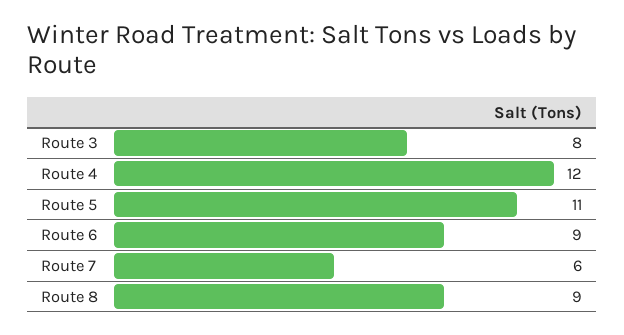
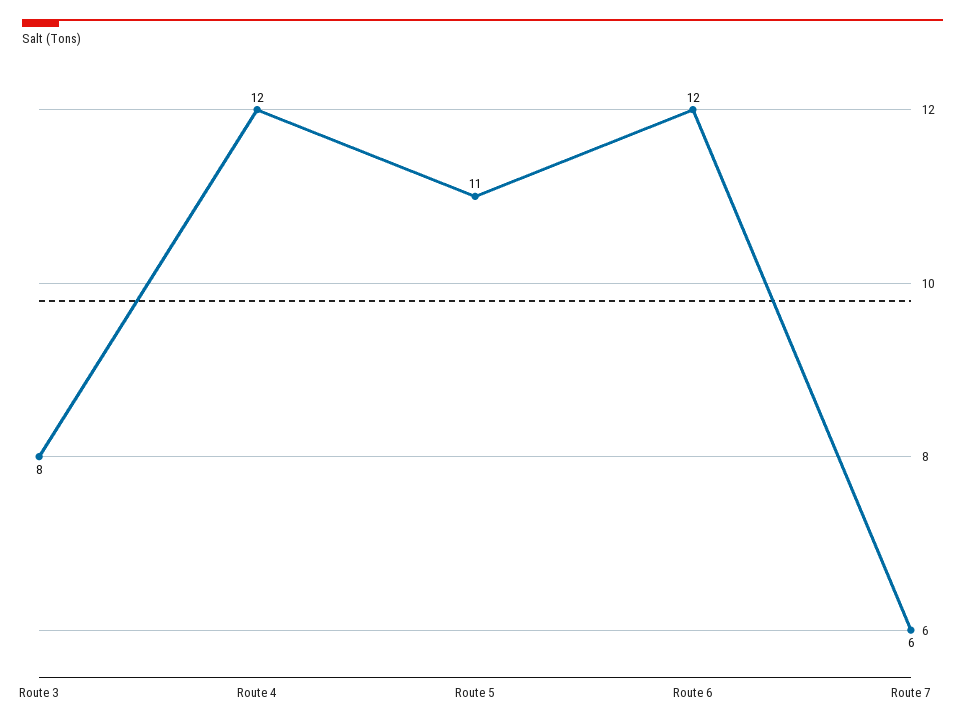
Route 6: 9 -> 12
Route 8: 9 -> none

